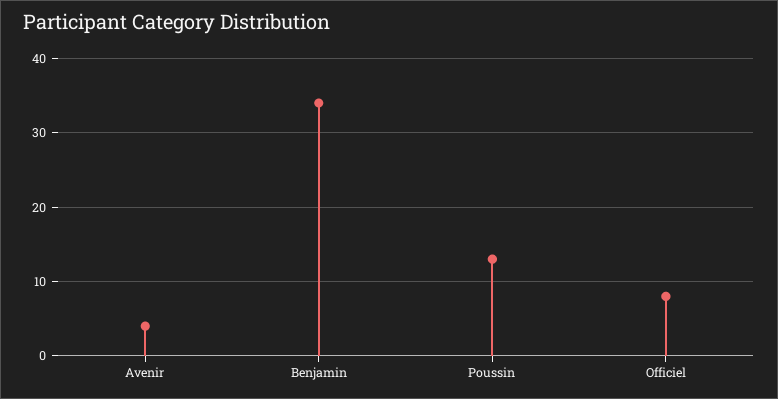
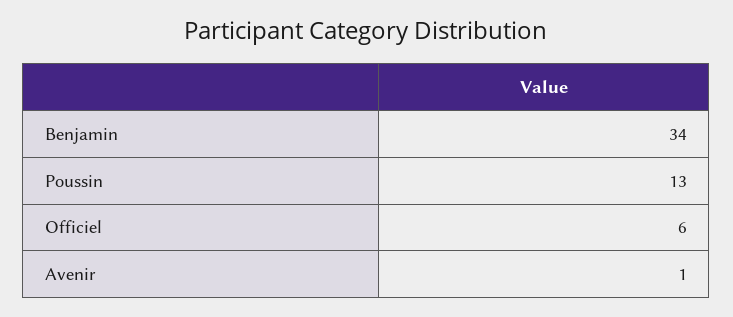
Avenir: 4 -> 1
Officiel: 8 -> 6

